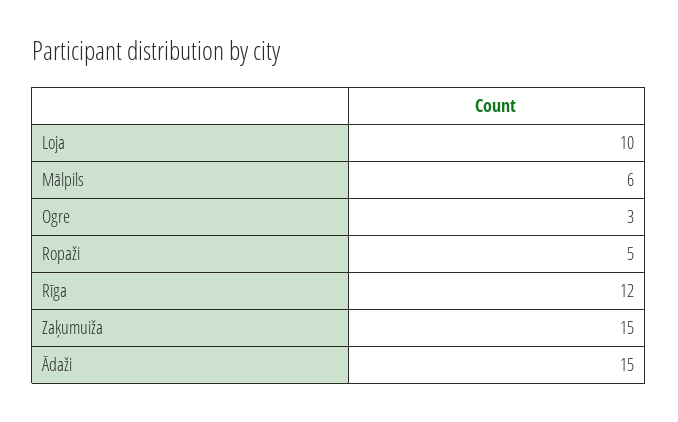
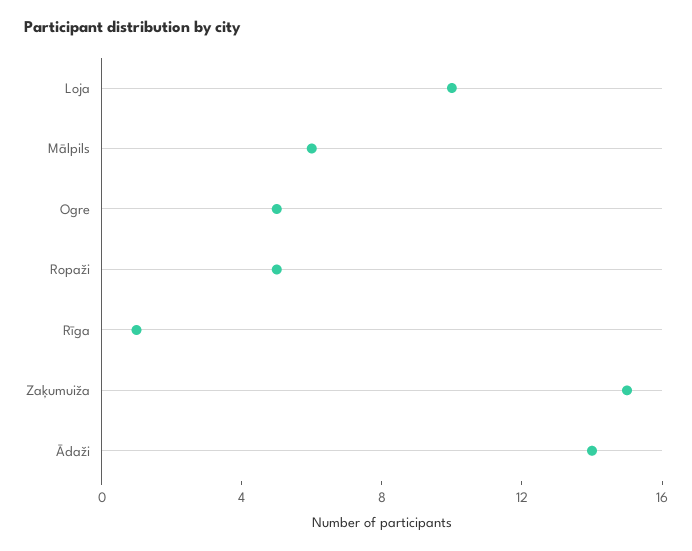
Ogre: 3 -> 5
Rīga: 12 -> 1
Ādaži: 15 -> 14

